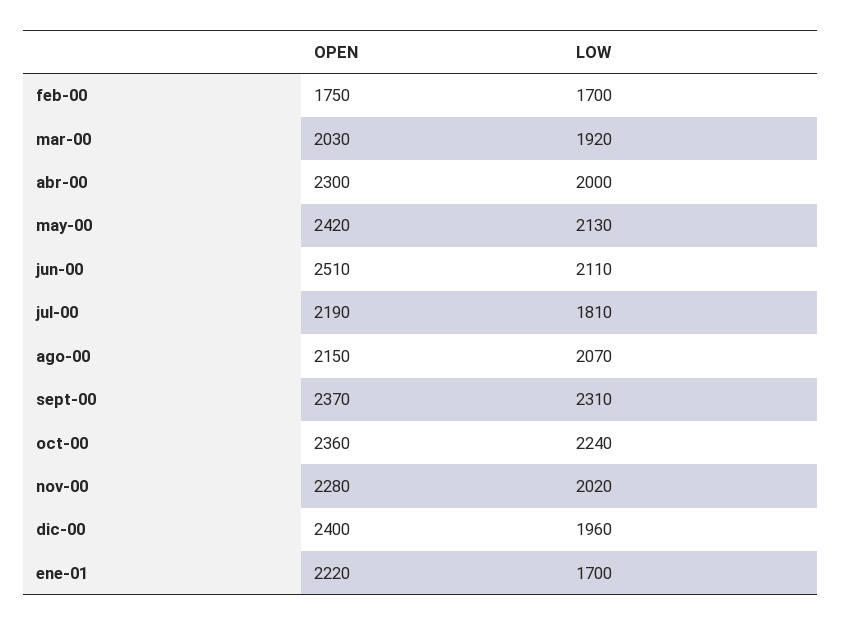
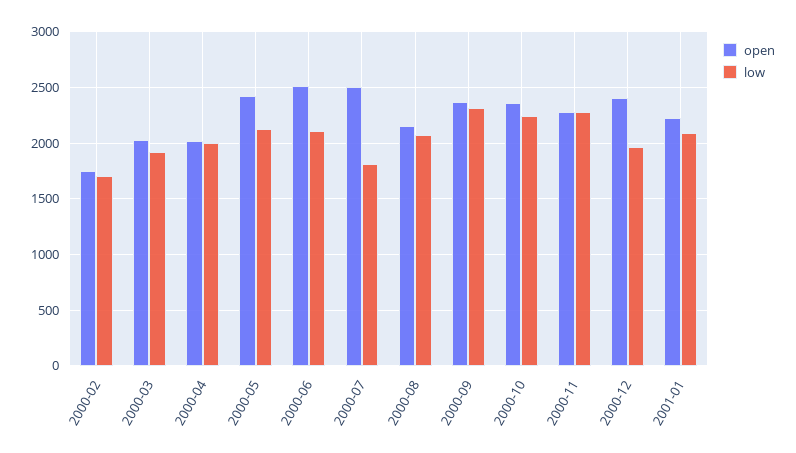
OPEN, abr-00: 2300 -> 2000
OPEN, jul-00: 2190 -> 2500
LOW, nov-00: 2020 -> 2300
LOW, ene-01: 1700 -> 2100

